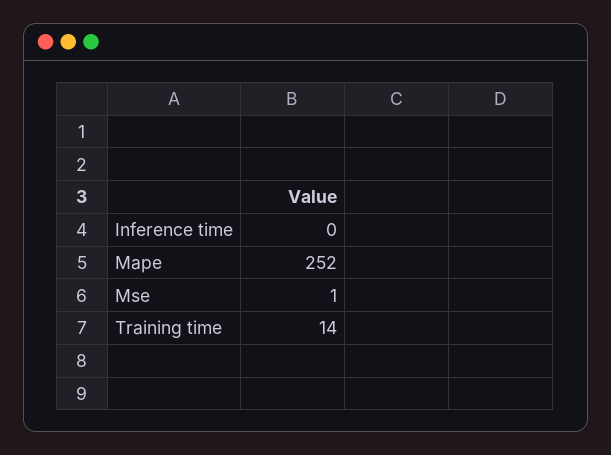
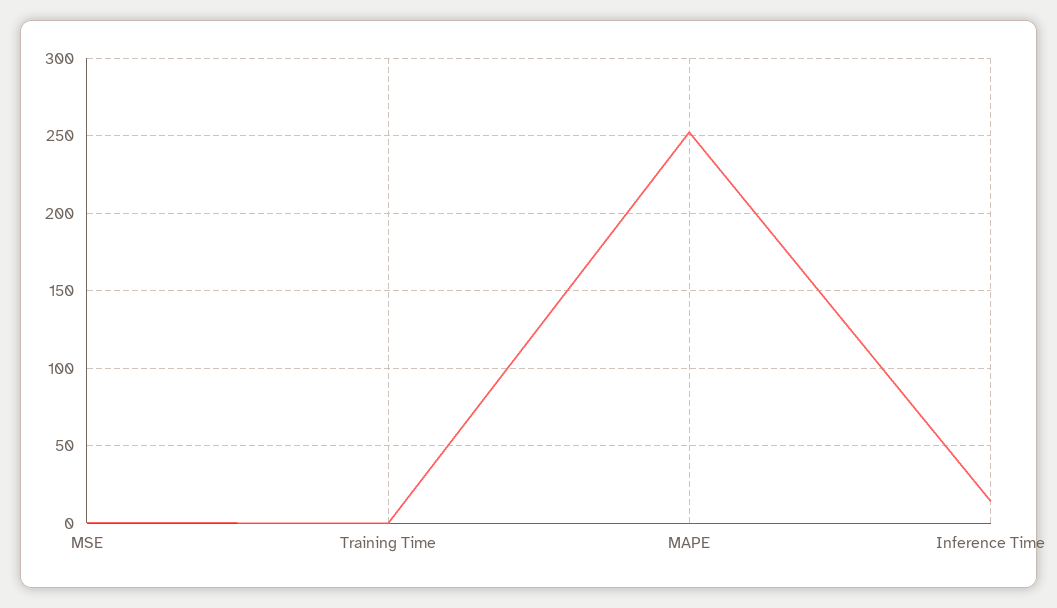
Inference time: 0 -> 15
Training time: 14 -> 0

